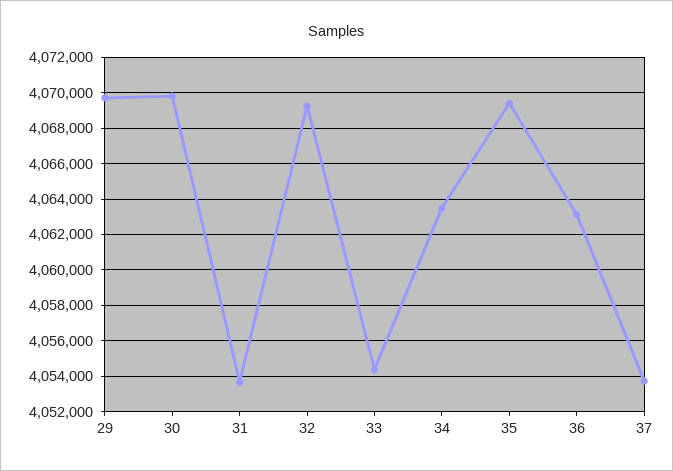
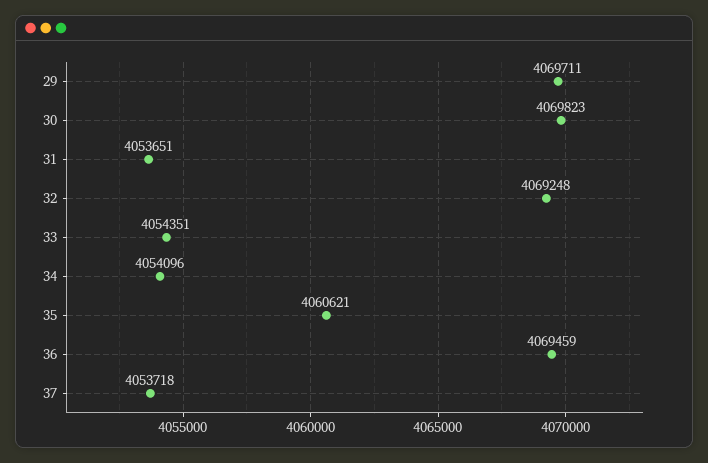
34: 4063500 -> 4054096
35: 4069500 -> 4060621
36: 4063000 -> 4069459

